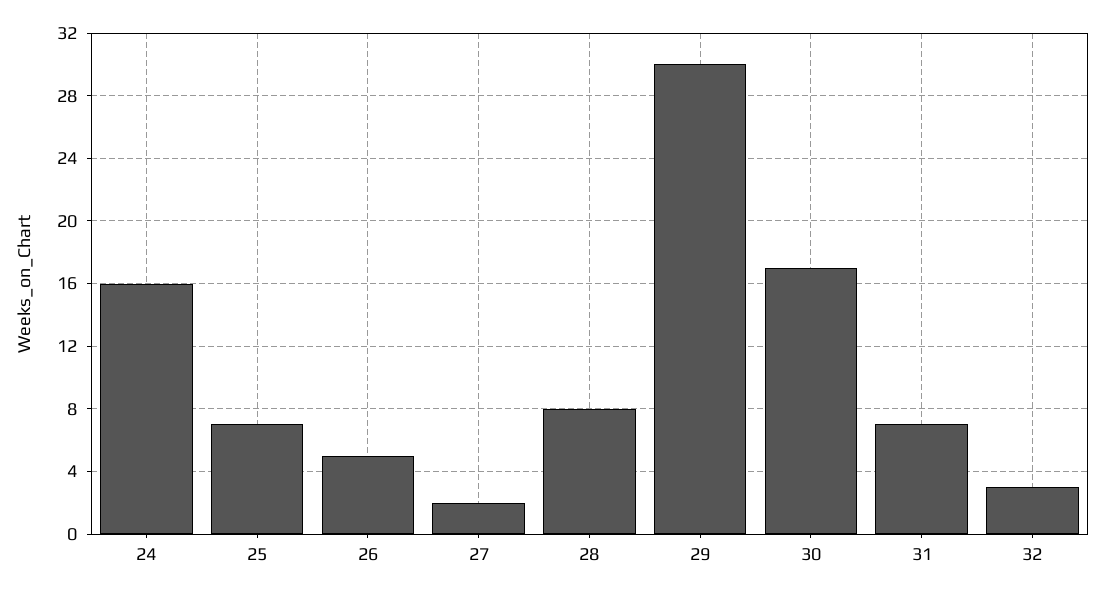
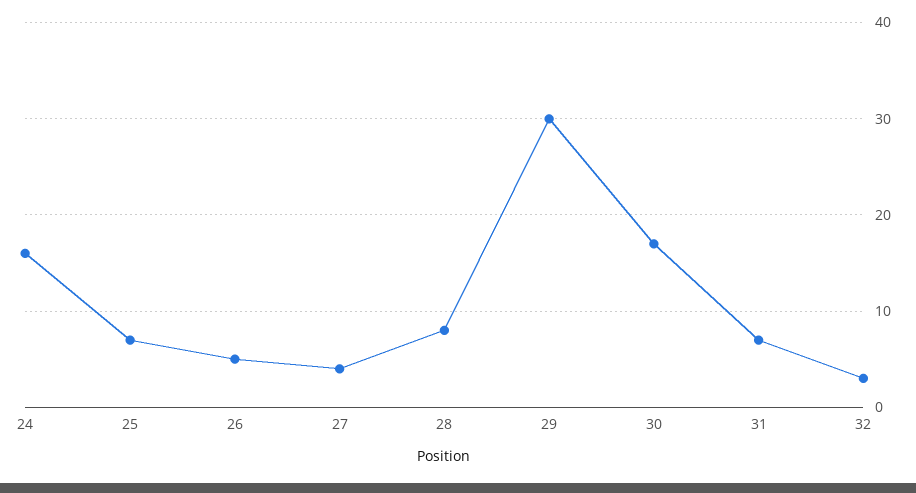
27: 2 -> 4

